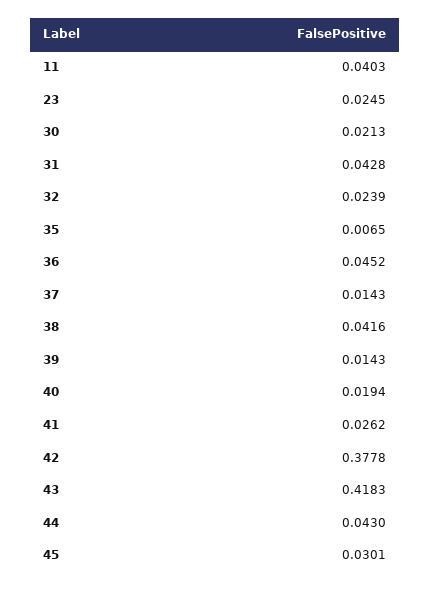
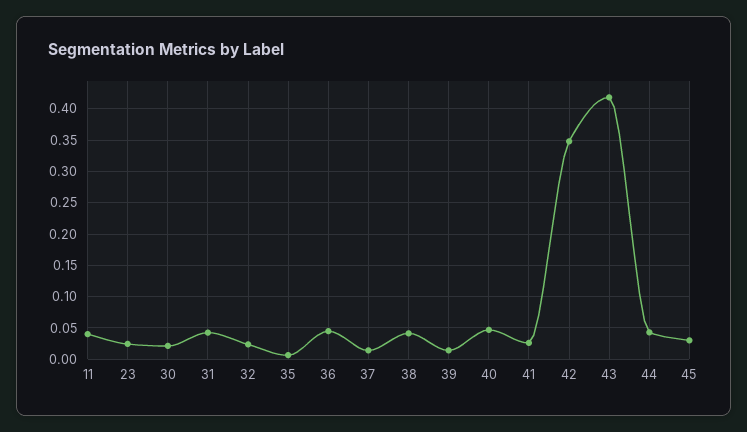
40: 0.0194 -> 0.05
42: 0.3778 -> 0.35

